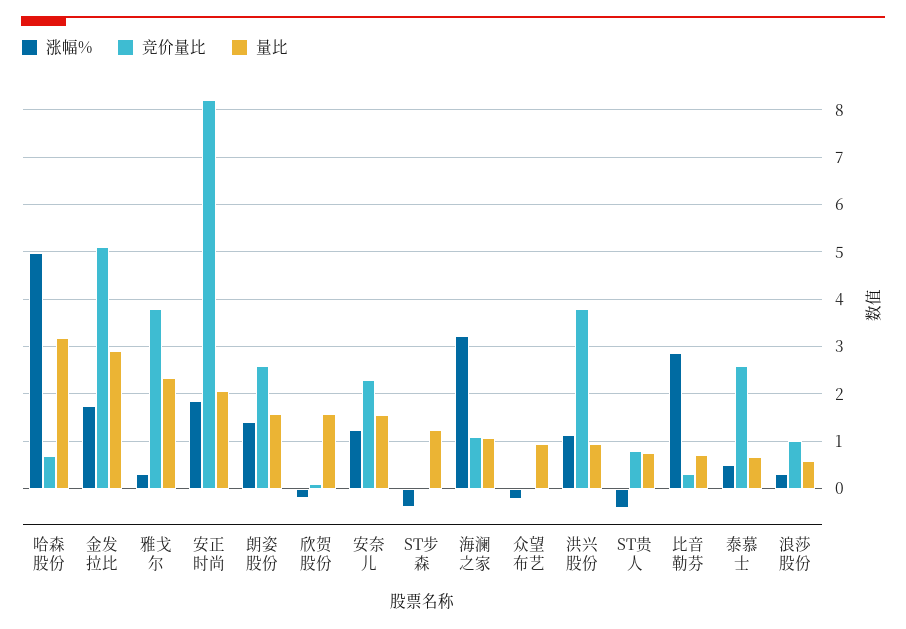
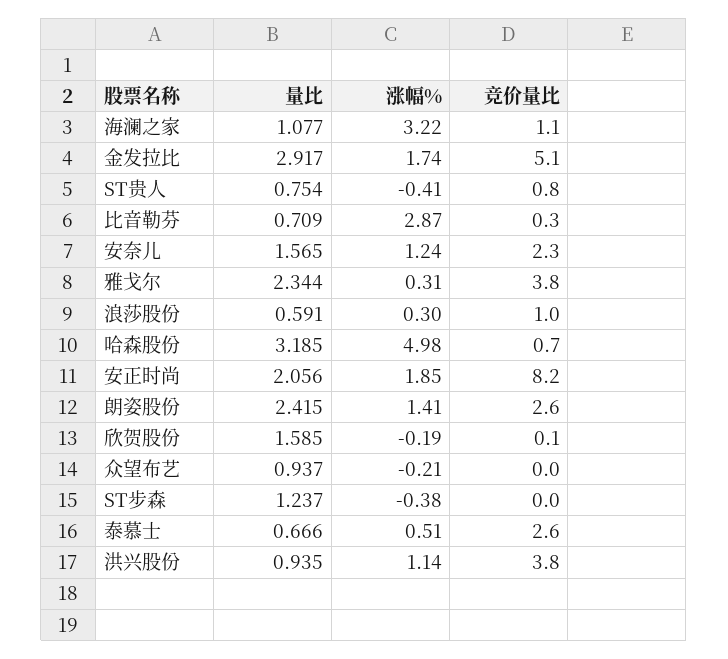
量比, 朗姿股份: 1.6 -> 2.415

